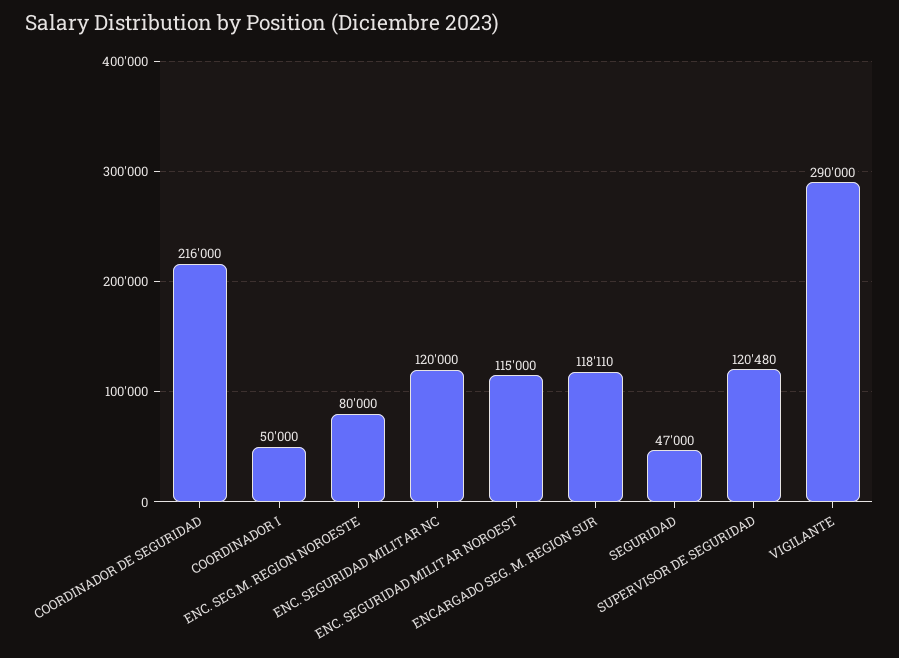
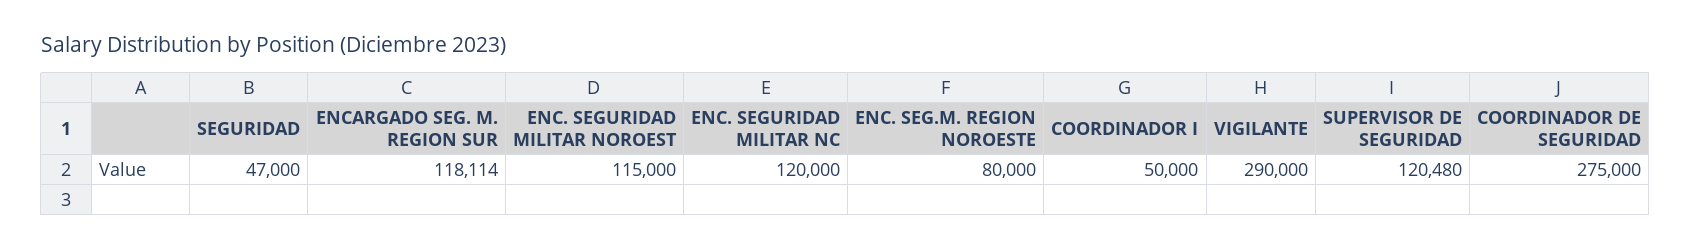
COORDINADOR DE SEGURIDAD: 216000 -> 275000
ENCARGADO SEG. M. REGION SUR: 118110 -> 118114

